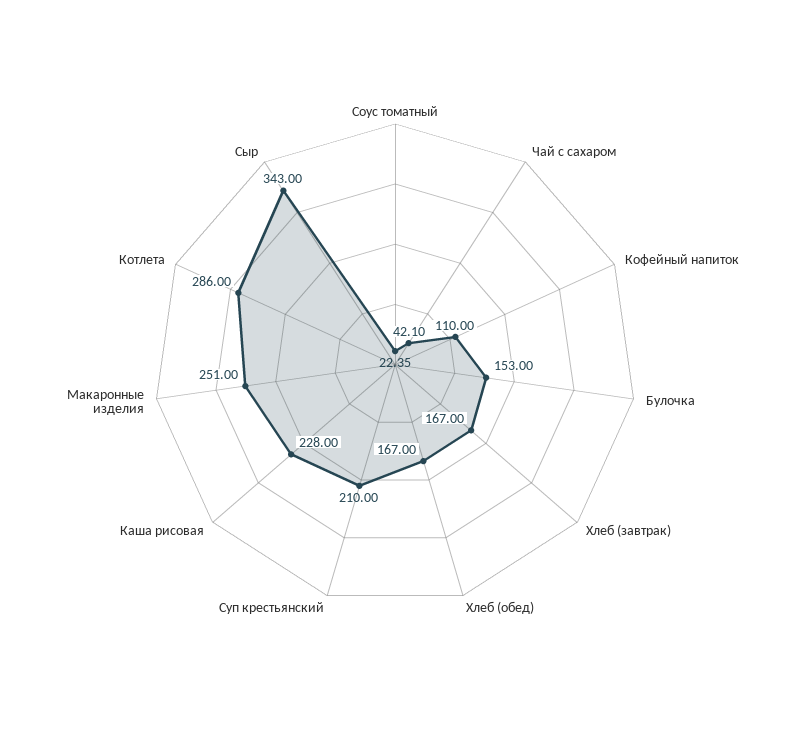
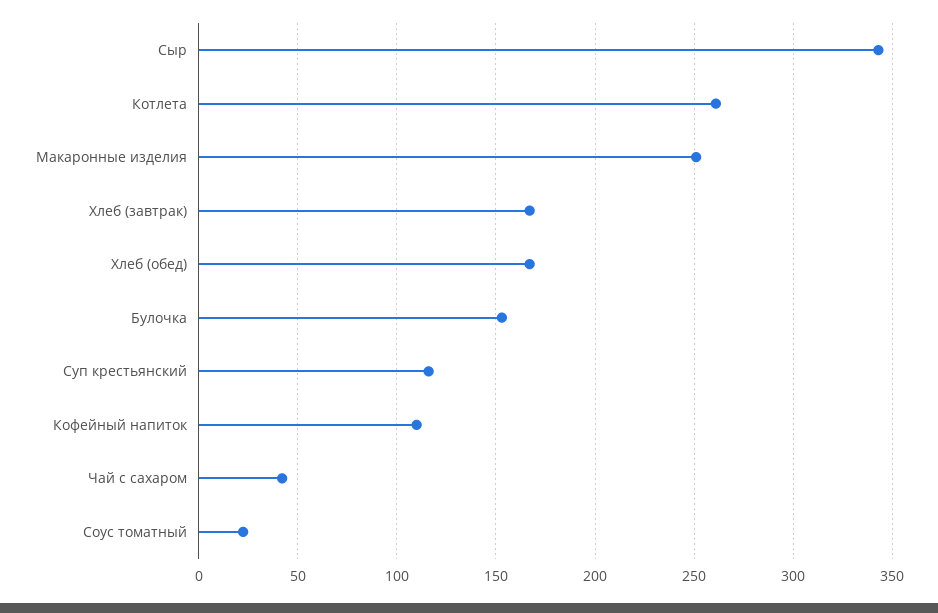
Суп крестьянский: 210 -> 115
Каша рисовая: 228 -> none
Котлета: 286 -> 260

